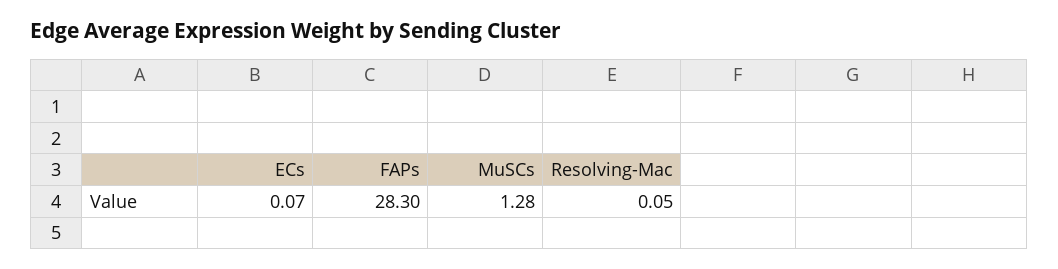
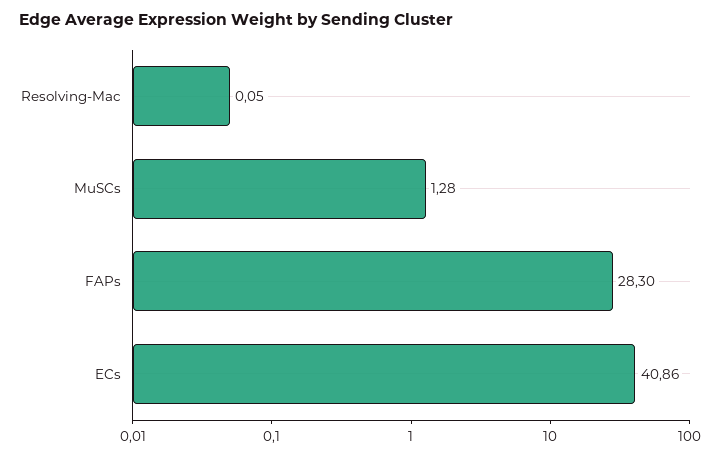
ECs: 0.07 -> 40.86

